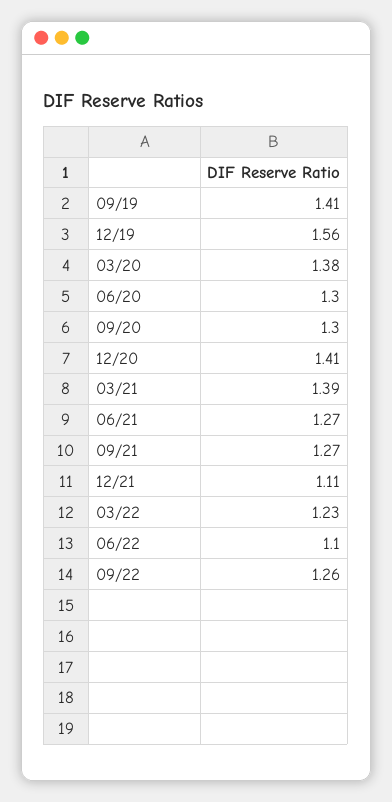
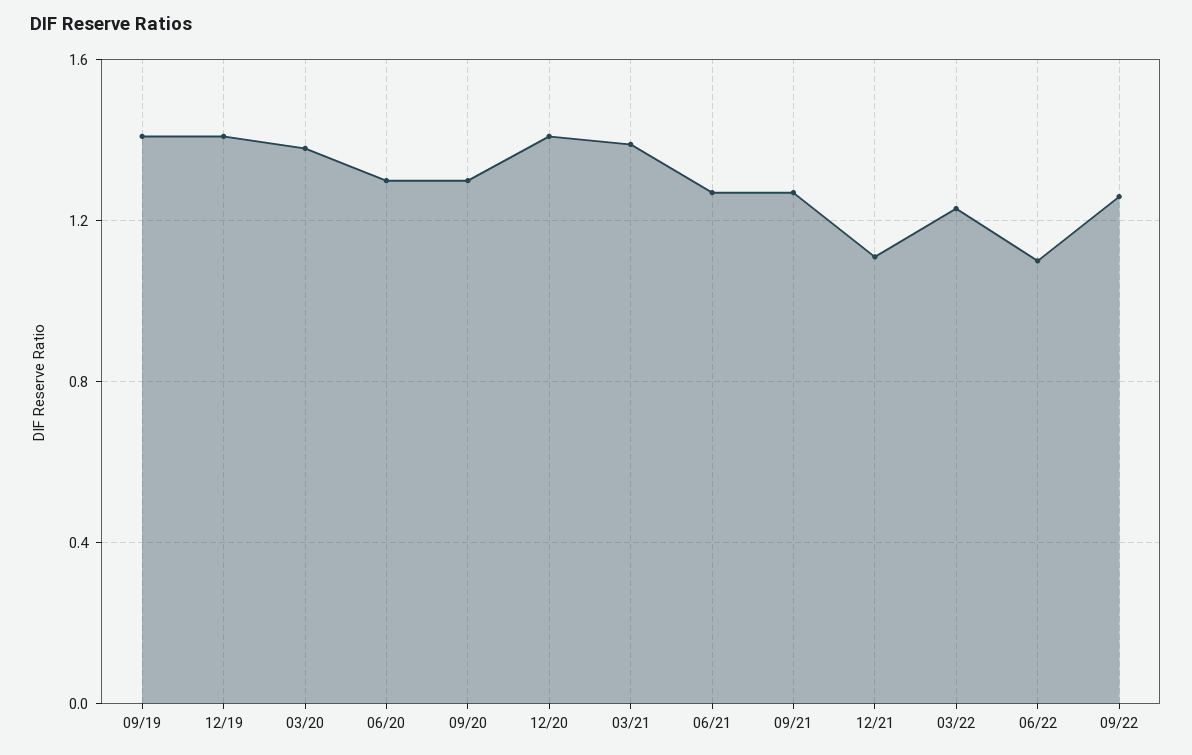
12/19: 1.56 -> 1.4

